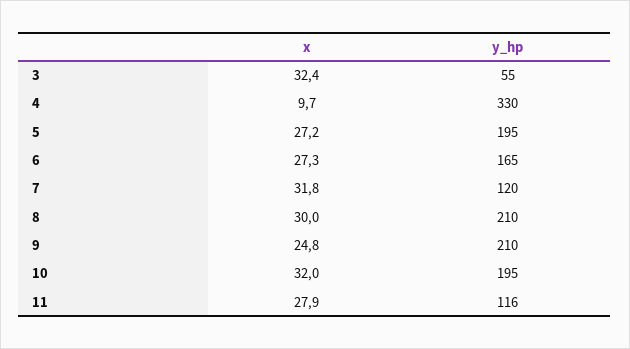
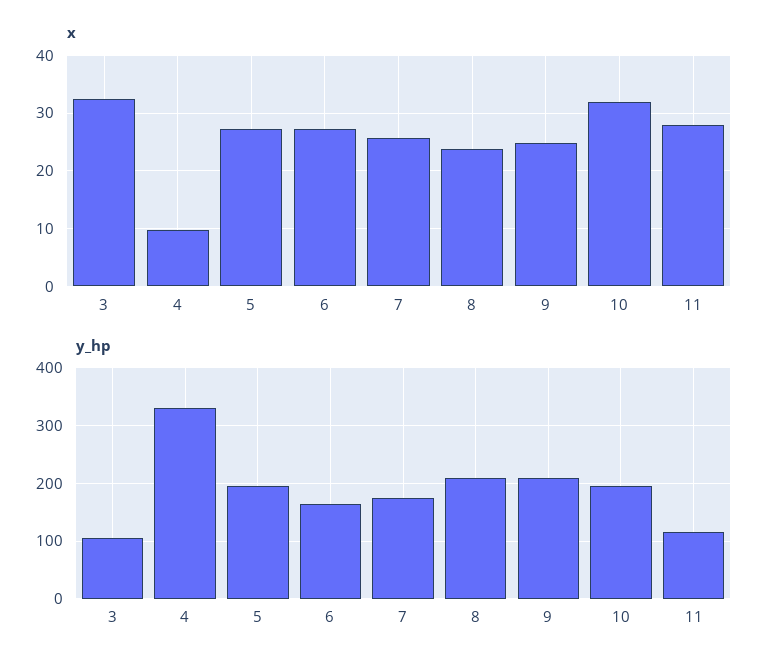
y_hp, 3: 55 -> 100
x, 7: 31.8 -> 26
y_hp, 7: 120 -> 180
x, 8: 30 -> 24

